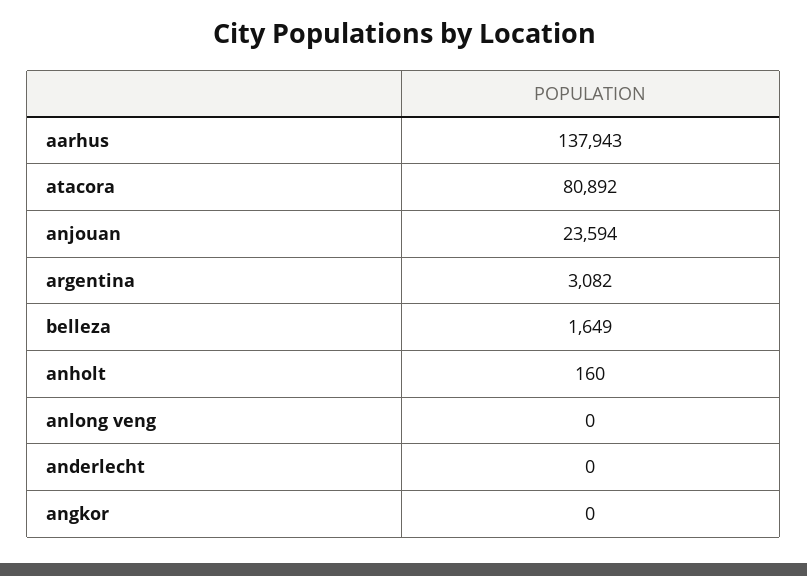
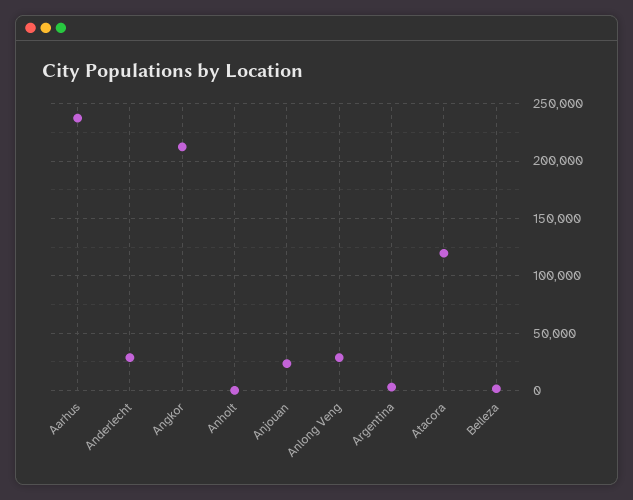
aarhus: 137943 -> 240000
atacora: 80892 -> 120000
anlong veng: 0 -> 30000
anderlecht: 0 -> 30000
angkor: 0 -> 210000

